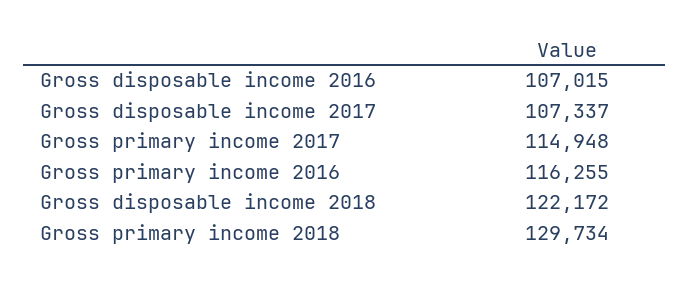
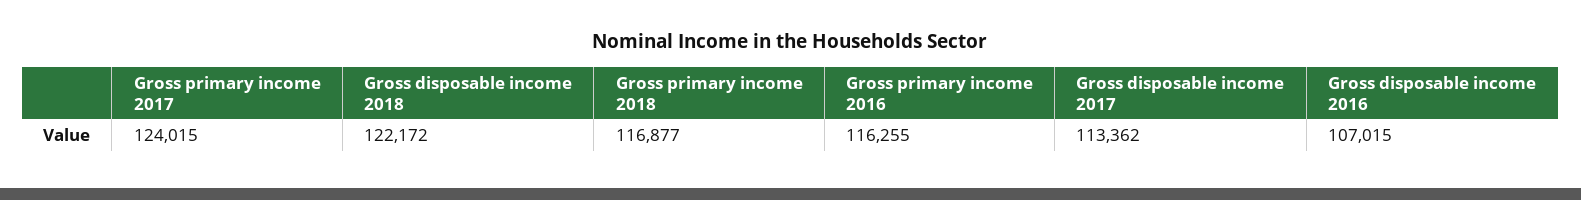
Gross disposable income 2017: 107337 -> 113362
Gross primary income 2017: 114948 -> 124015
Gross primary income 2018: 129734 -> 116877

